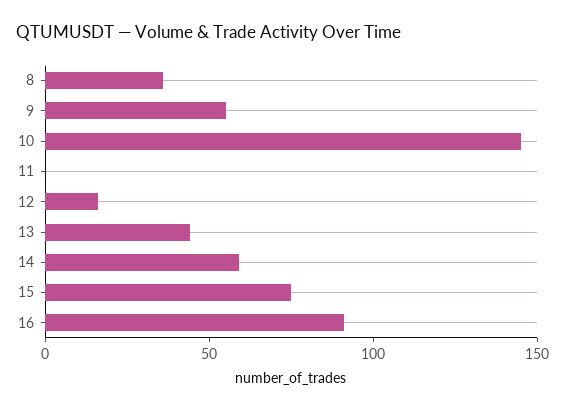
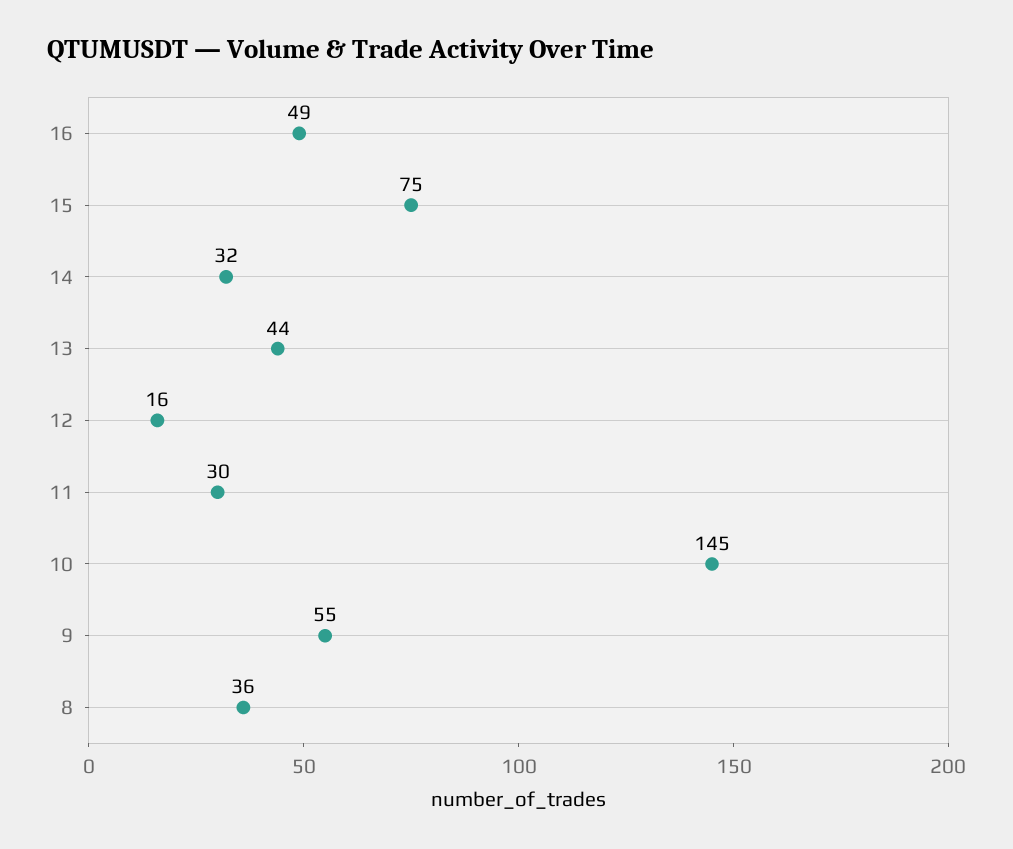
11: 0 -> 30
14: 60 -> 32
16: 90 -> 49

